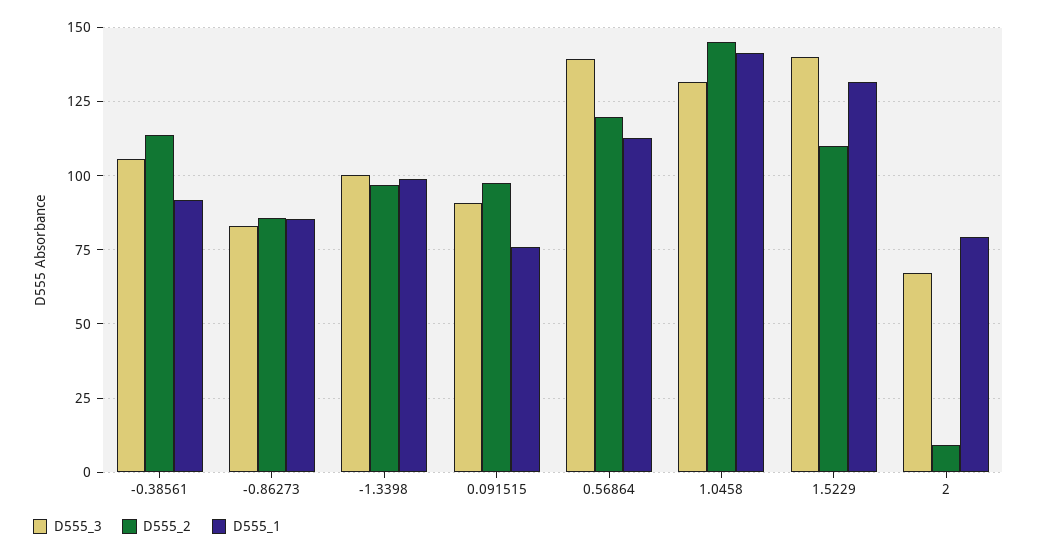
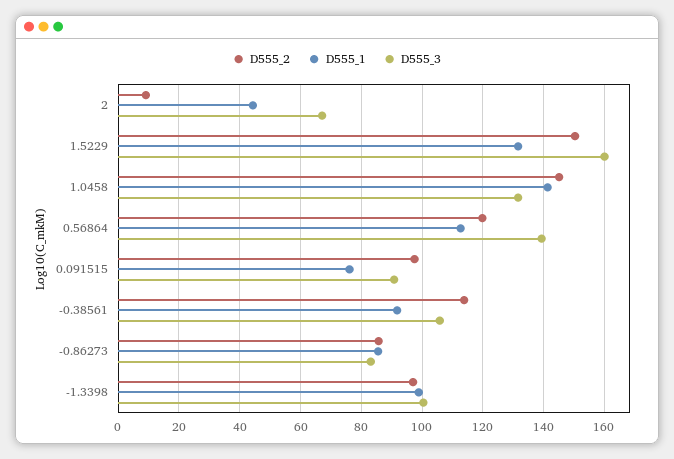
D555_3, 1.5229: 140 -> 160
D555_2, 1.5229: 110 -> 150
D555_1, 2: 80 -> 44

